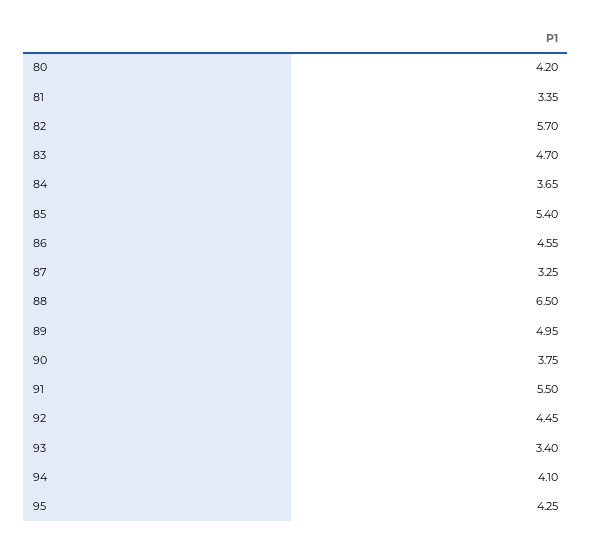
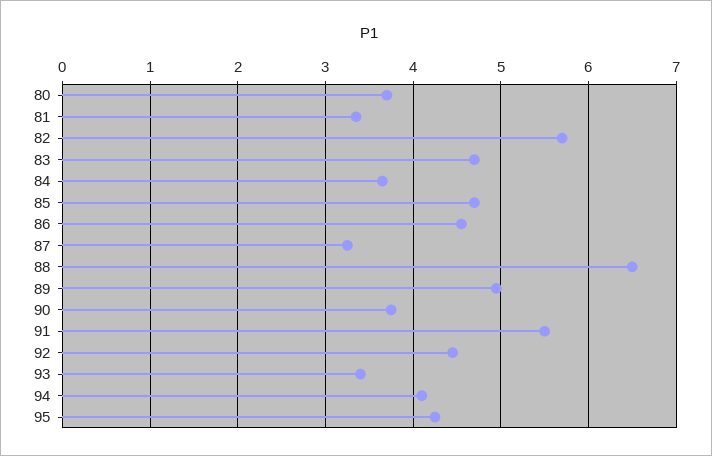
80: 4.2 -> 3.7
85: 5.4 -> 4.7

